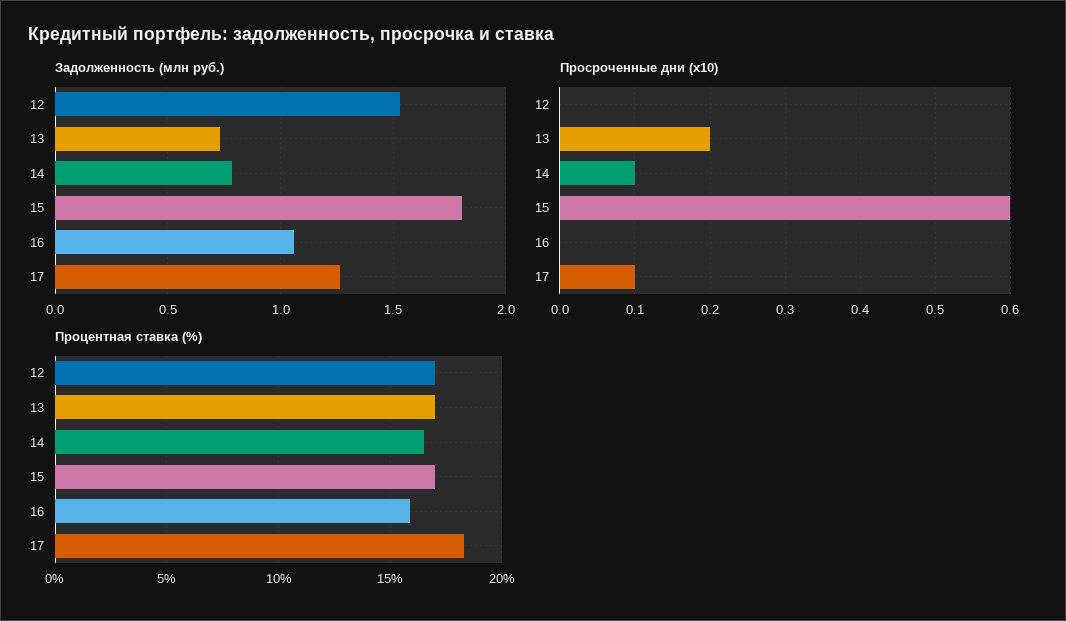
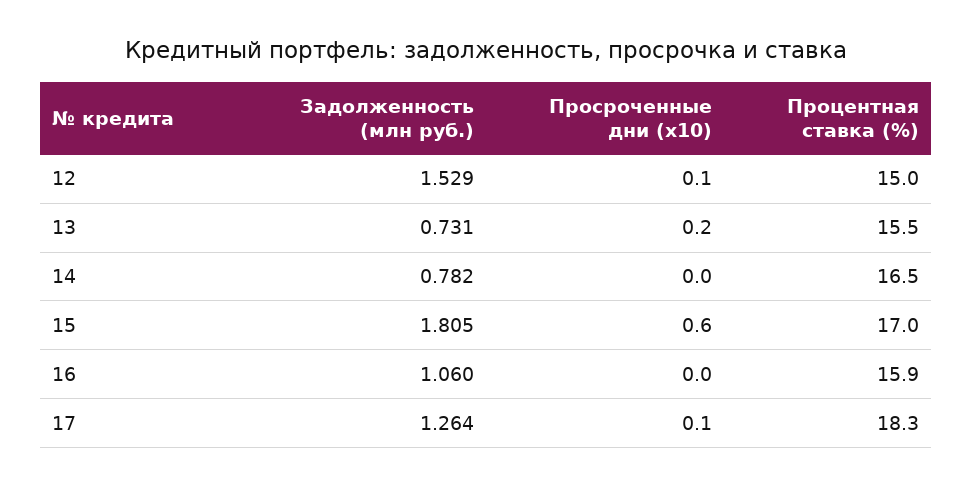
Просроченные дни (x10), 12: 0 -> 0.1
Просроченные дни (x10), 14: 0.1 -> 0
Процентная ставка (%), 12: 17 -> 15
Процентная ставка (%), 13: 17 -> 15.5

